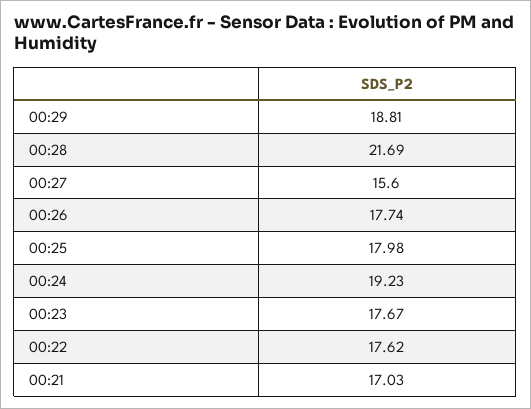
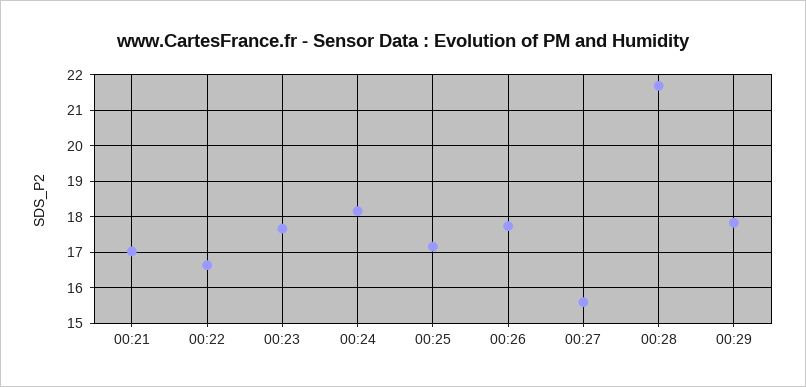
00:29: 18.81 -> 17.8
00:25: 17.98 -> 17.2
00:24: 19.23 -> 18.2
00:22: 17.62 -> 16.6

